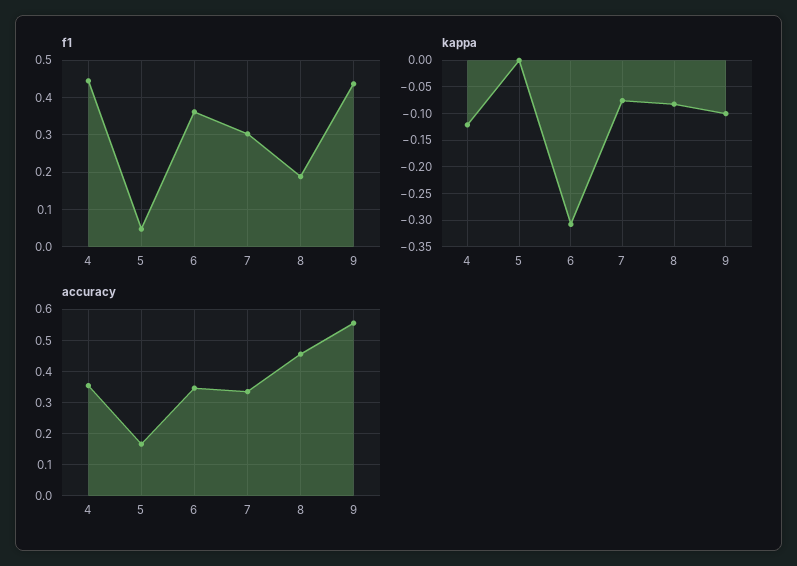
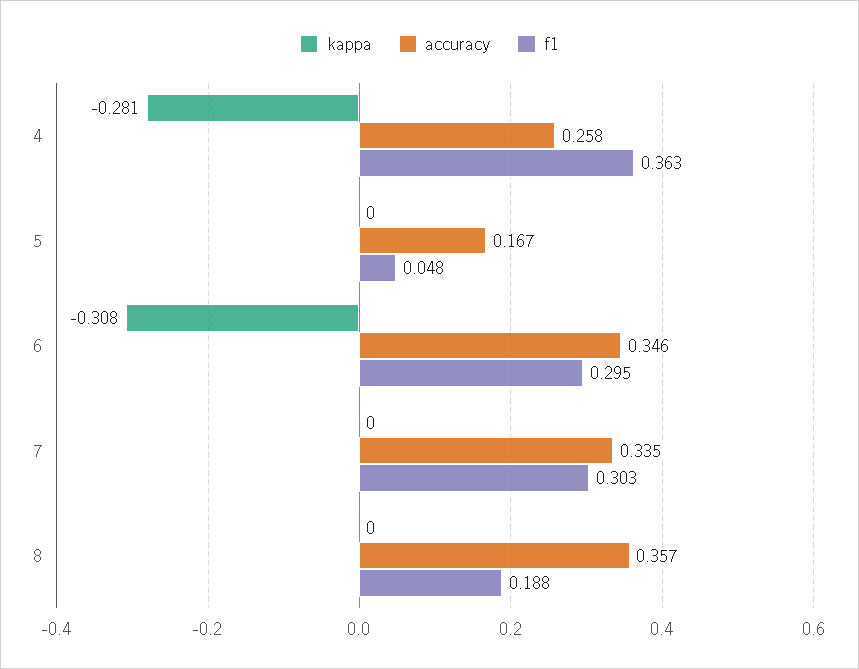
f1, 4: 0.44 -> 0.363
f1, 6: 0.36 -> 0.295
f1, 9: 0.44 -> none
kappa, 4: -0.125 -> -0.281
kappa, 7: -0.075 -> 0
kappa, 8: -0.075 -> 0
kappa, 9: -0.1 -> none
accuracy, 4: 0.36 -> 0.258
accuracy, 8: 0.46 -> 0.357
accuracy, 9: 0.56 -> none

